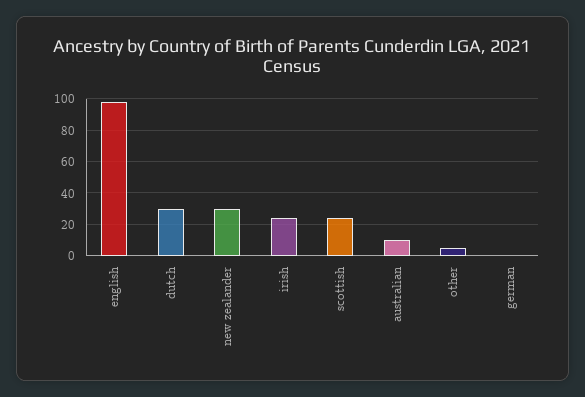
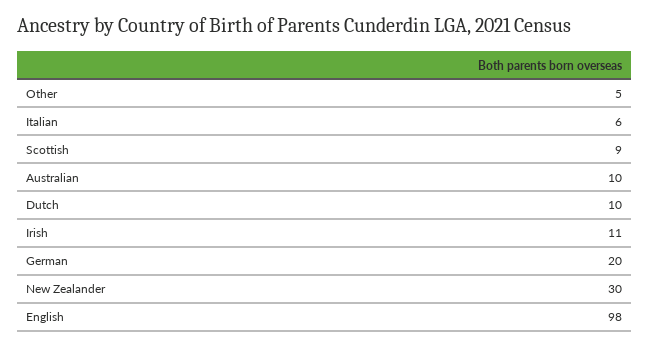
dutch: 30 -> 10
irish: 25 -> 11
scottish: 25 -> 9
german: 0 -> 20
Italian: none -> 6

